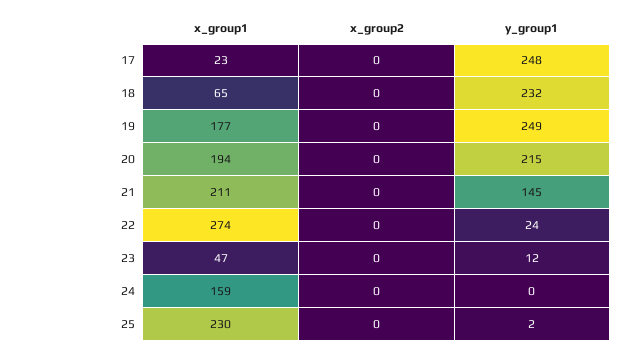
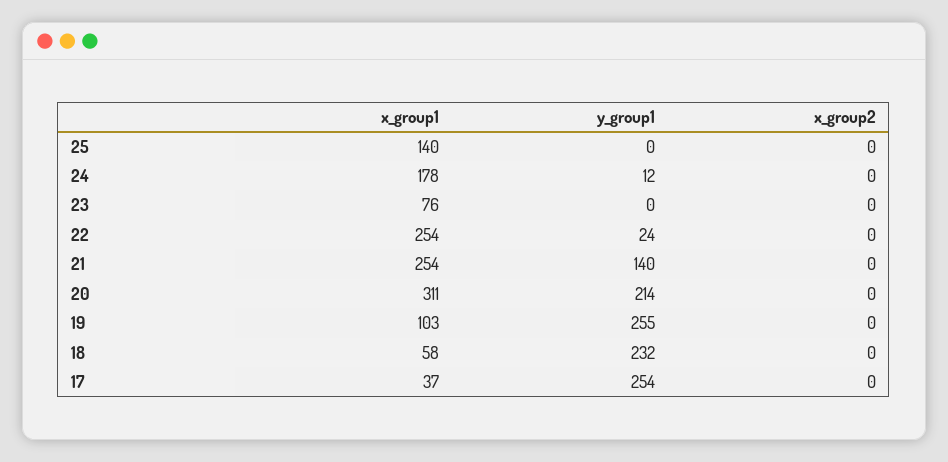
x_group1, 17: 23 -> 37
y_group1, 17: 248 -> 254
x_group1, 18: 65 -> 58
x_group1, 19: 177 -> 103
y_group1, 19: 249 -> 255
x_group1, 20: 194 -> 311
y_group1, 20: 215 -> 214
x_group1, 21: 211 -> 254
y_group1, 21: 145 -> 140
x_group1, 22: 274 -> 254
x_group1, 23: 47 -> 76
y_group1, 23: 12 -> 0
x_group1, 24: 159 -> 178
y_group1, 24: 0 -> 12
x_group1, 25: 230 -> 140
y_group1, 25: 2 -> 0

